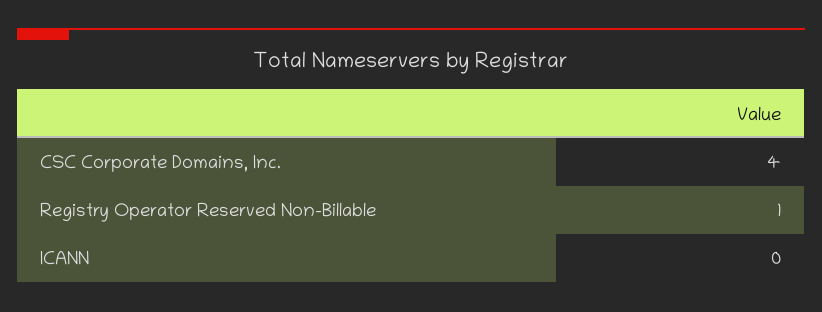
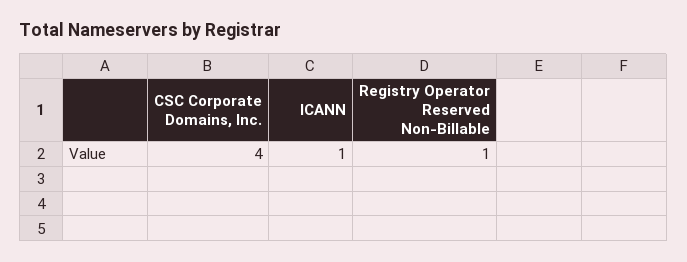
ICANN: 0 -> 1

